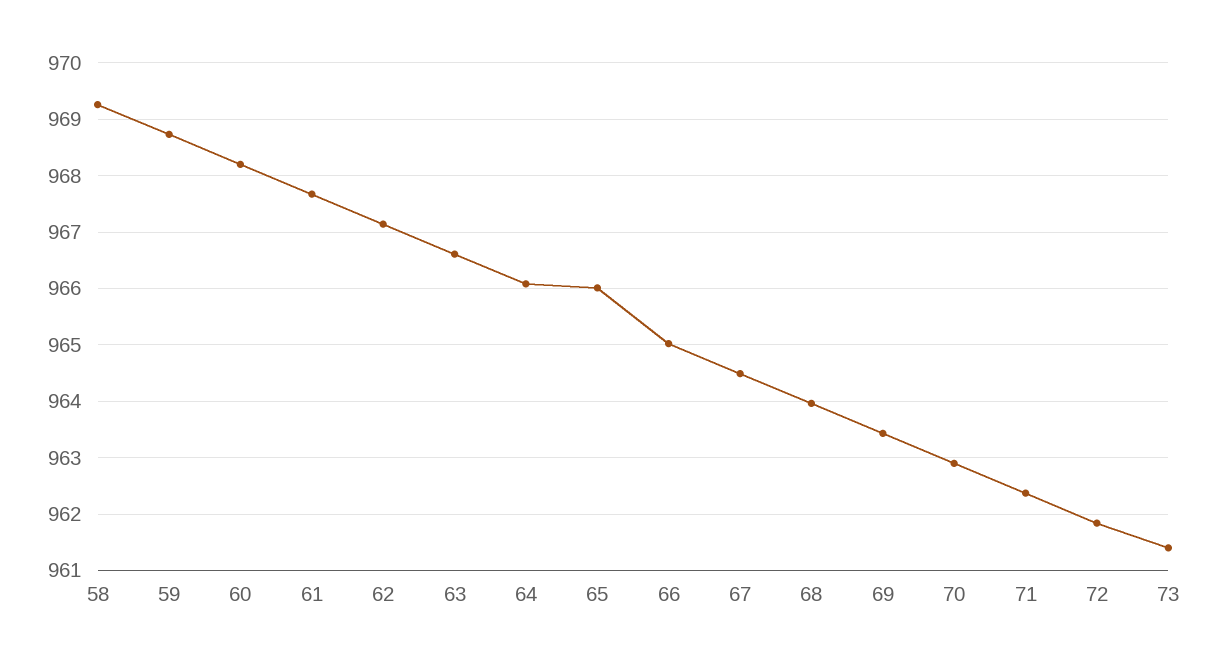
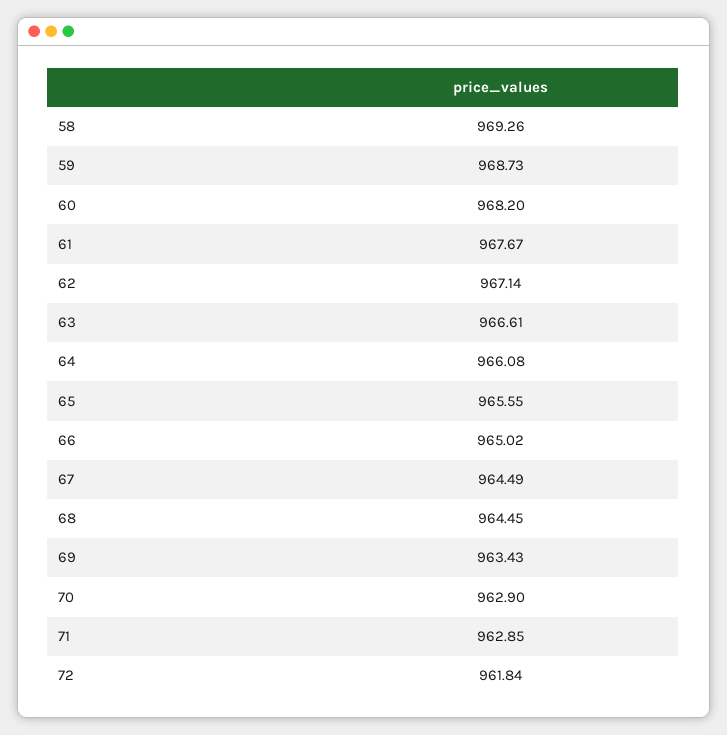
65: 966 -> 965.55
68: 964 -> 964.45
71: 962.4 -> 962.85
73: 961.4 -> none

